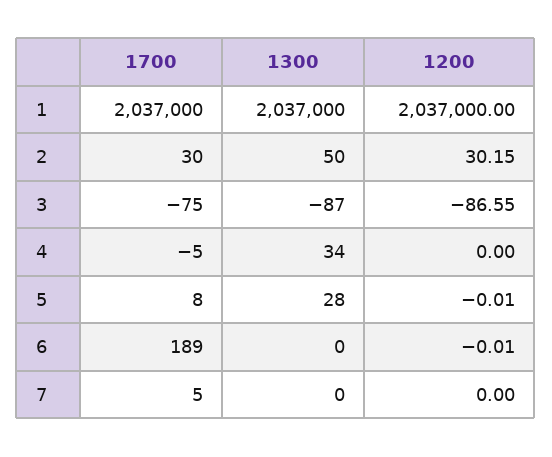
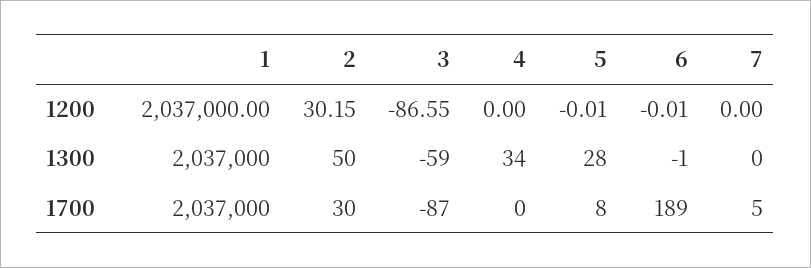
1700, 3: -75 -> -87
1300, 3: -87 -> -59
1700, 4: -5 -> 0
1300, 6: 0 -> -1

